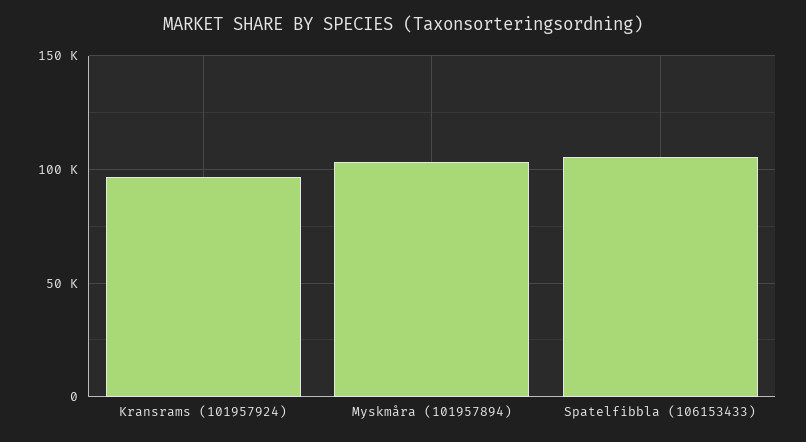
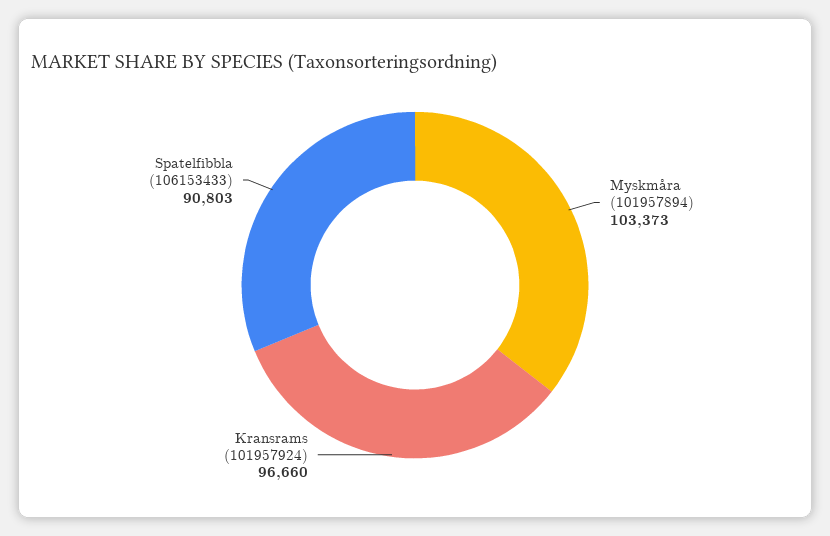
Spatelfibbla (106153433): 105000 -> 90803

